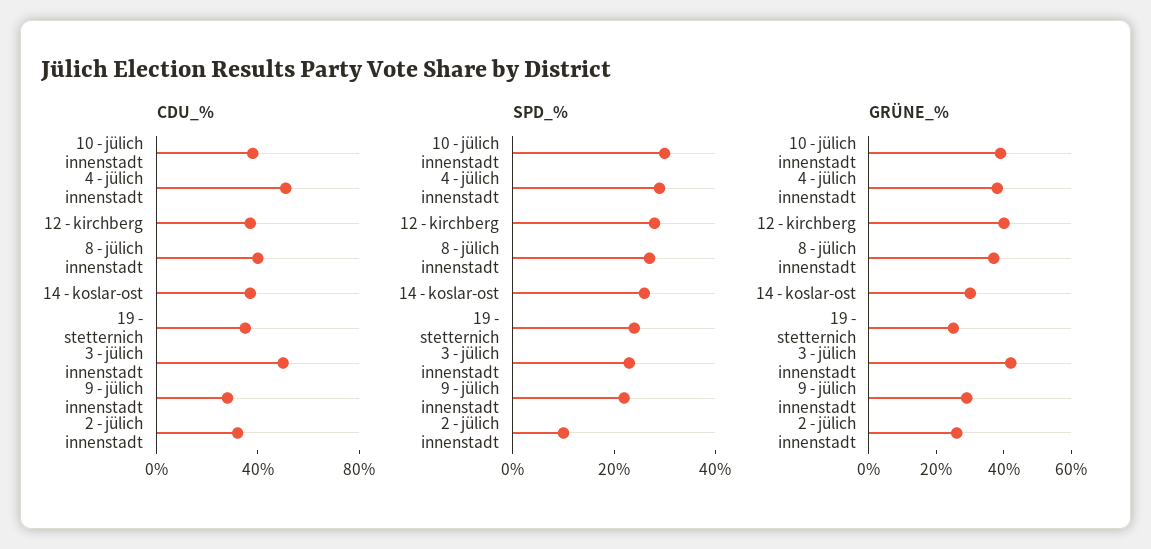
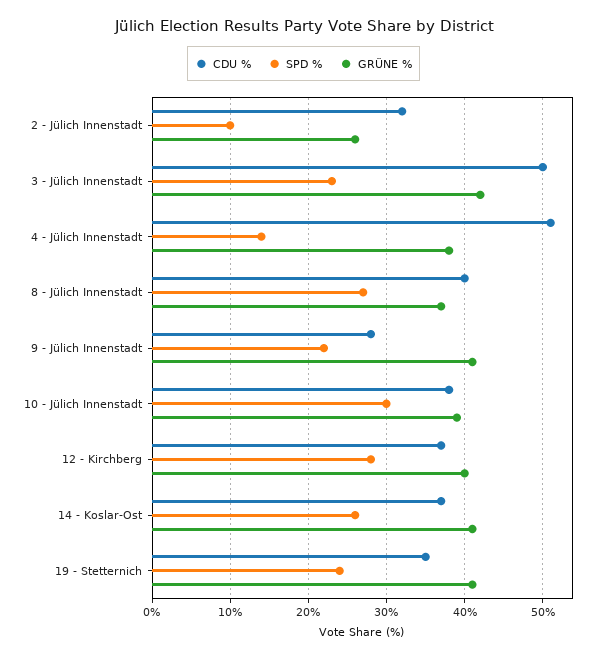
SPD_%, 4 - jülich innenstadt: 30 -> 14
GRÜNE_%, 14 - koslar-ost: 30 -> 41
GRÜNE_%, 19 - stetternich: 25 -> 41
GRÜNE_%, 9 - jülich innenstadt: 30 -> 41

